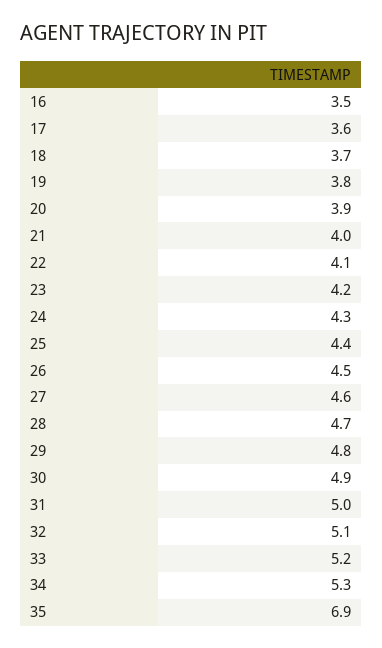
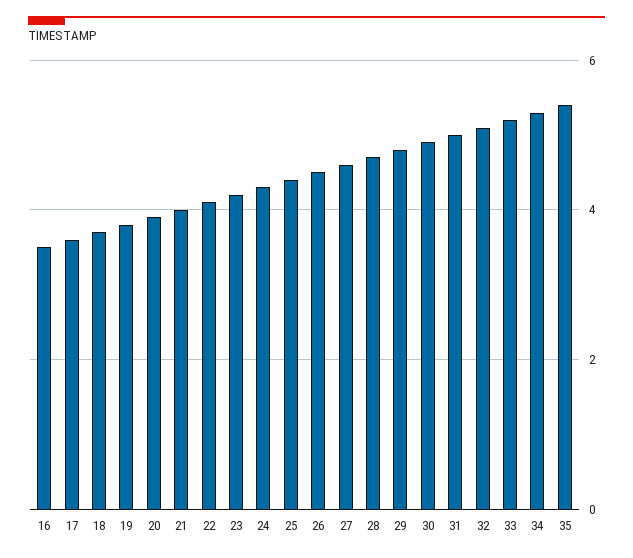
35: 6.9 -> 5.5

